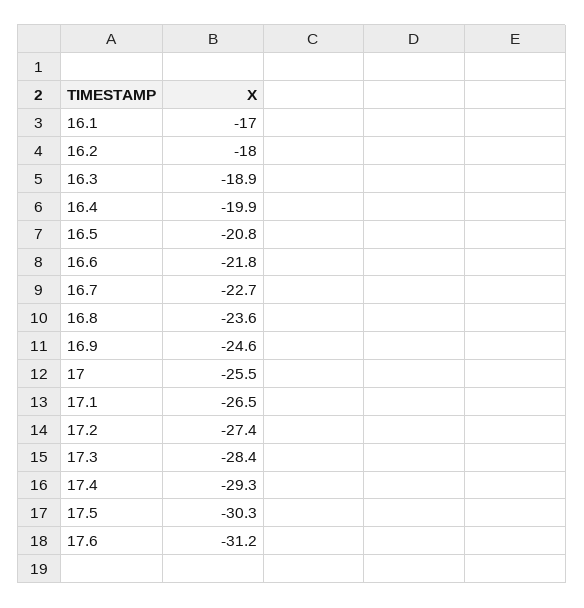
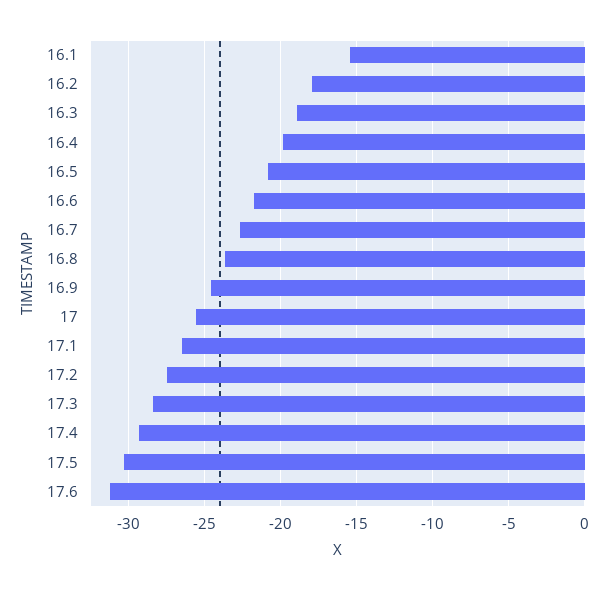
16.1: -17 -> -15.5

